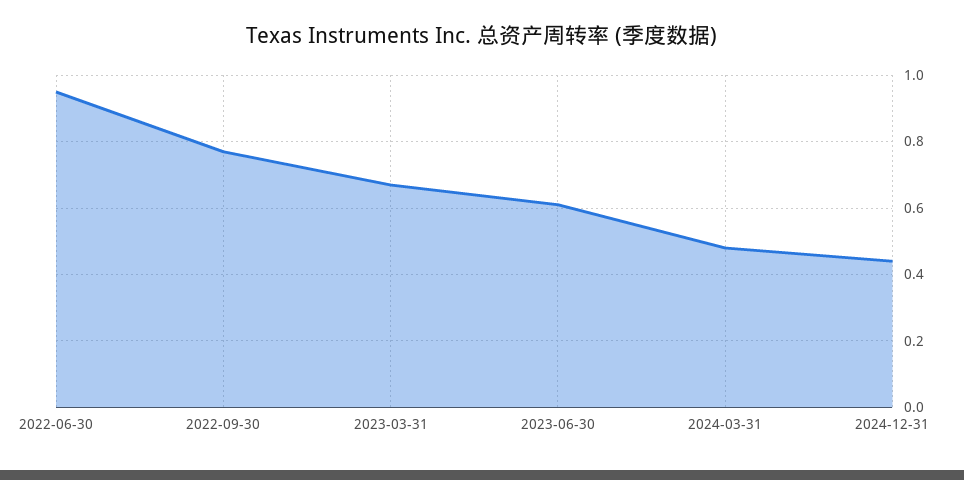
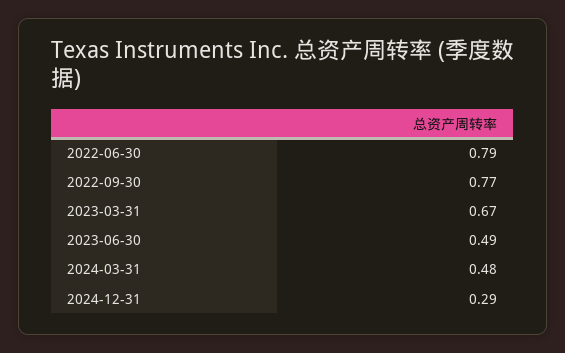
2022-06-30: 0.95 -> 0.79
2023-06-30: 0.6 -> 0.49
2024-12-31: 0.45 -> 0.29

